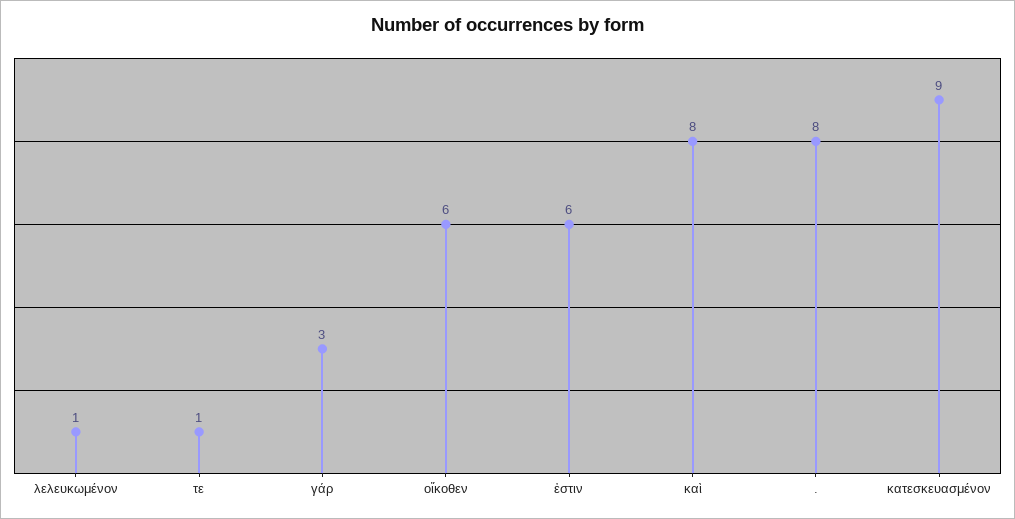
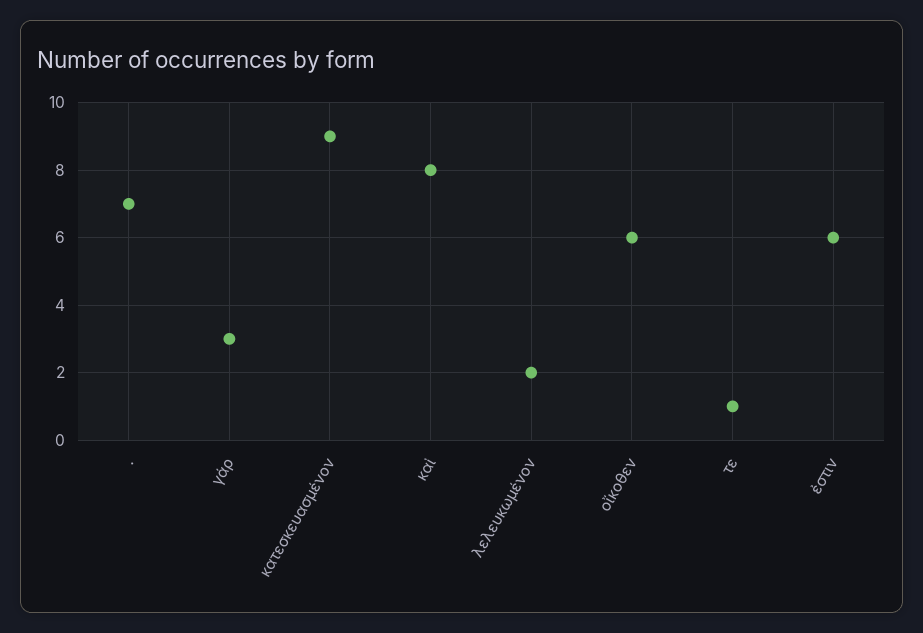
λελευκωμένον: 1 -> 2
.: 8 -> 7

